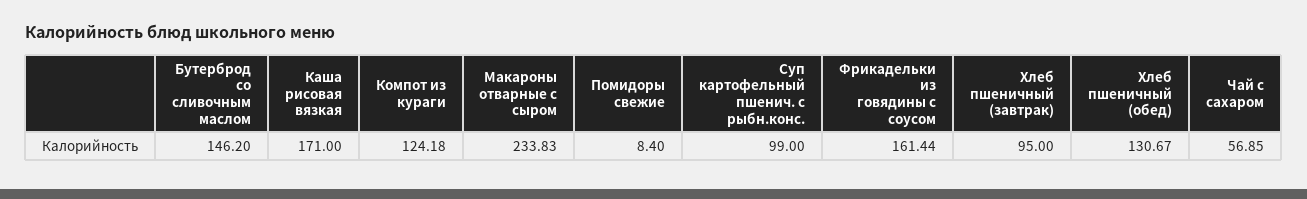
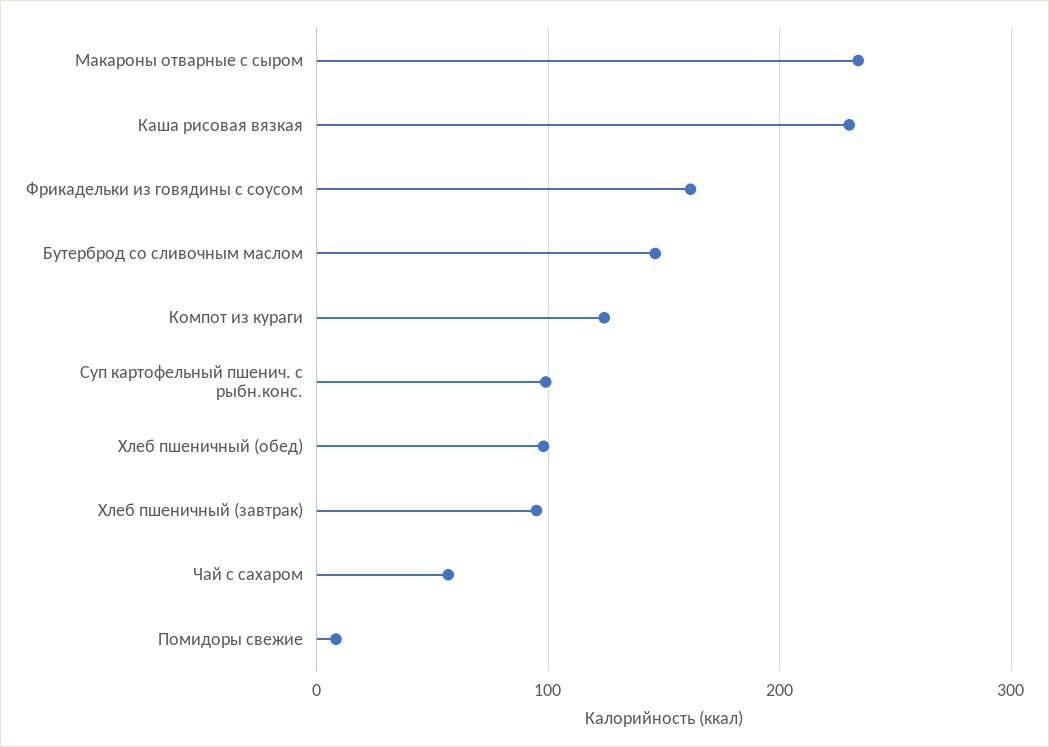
Каша рисовая вязкая: 171 -> 230
Хлеб пшеничный (обед): 130.67 -> 100

